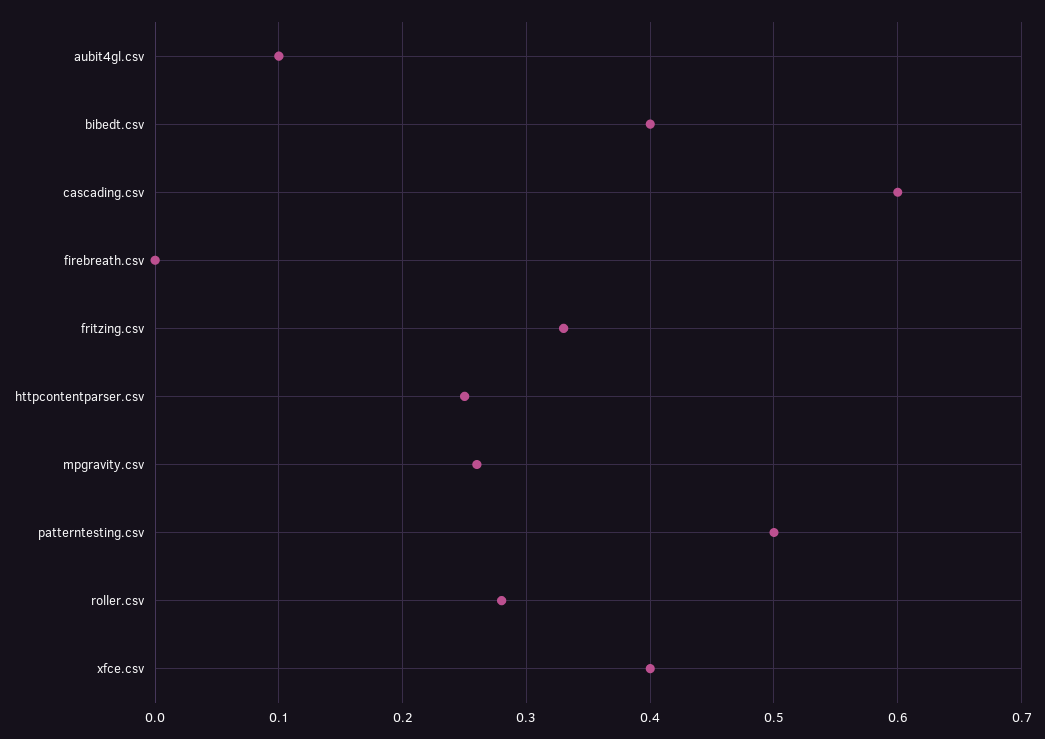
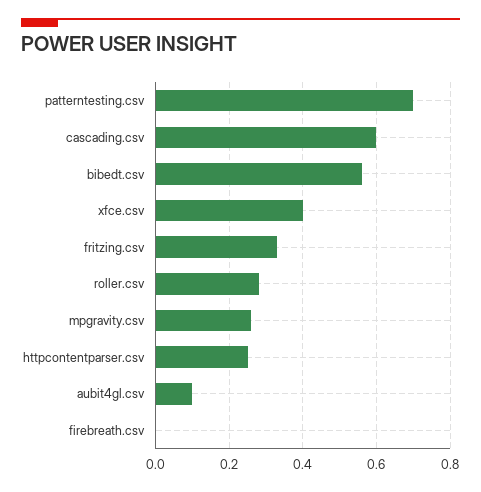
bibedt.csv: 0.4 -> 0.55
patterntesting.csv: 0.5 -> 0.7

